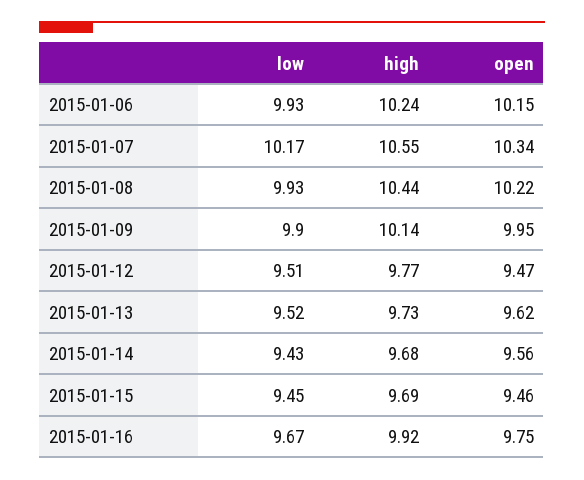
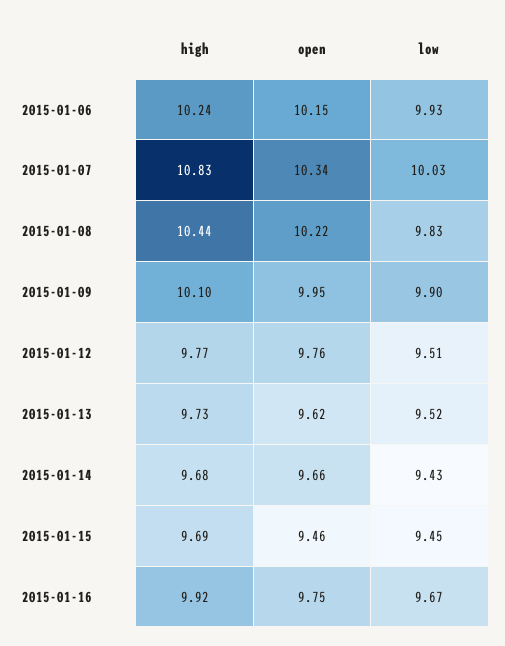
low, 2015-01-07: 10.17 -> 10.03
high, 2015-01-07: 10.55 -> 10.83
low, 2015-01-08: 9.93 -> 9.83
high, 2015-01-09: 10.14 -> 10.1
open, 2015-01-12: 9.47 -> 9.76
open, 2015-01-14: 9.56 -> 9.66

